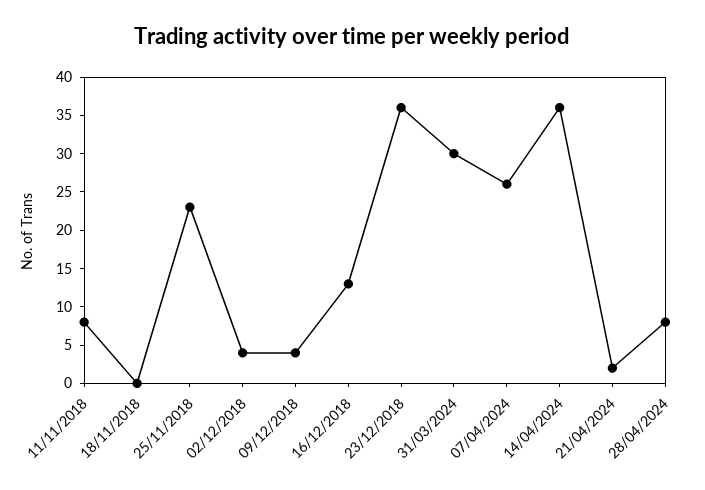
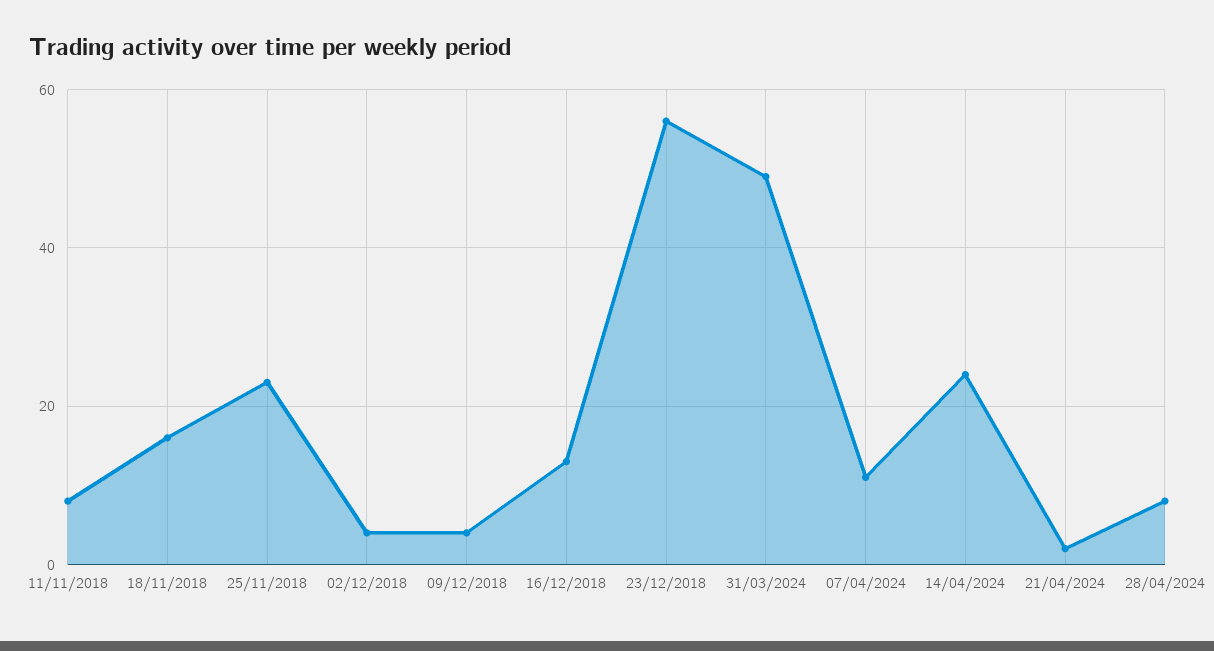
18/11/2018: 0 -> 15
23/12/2018: 35 -> 55
31/03/2024: 30 -> 50
07/04/2024: 25 -> 10
14/04/2024: 35 -> 25

